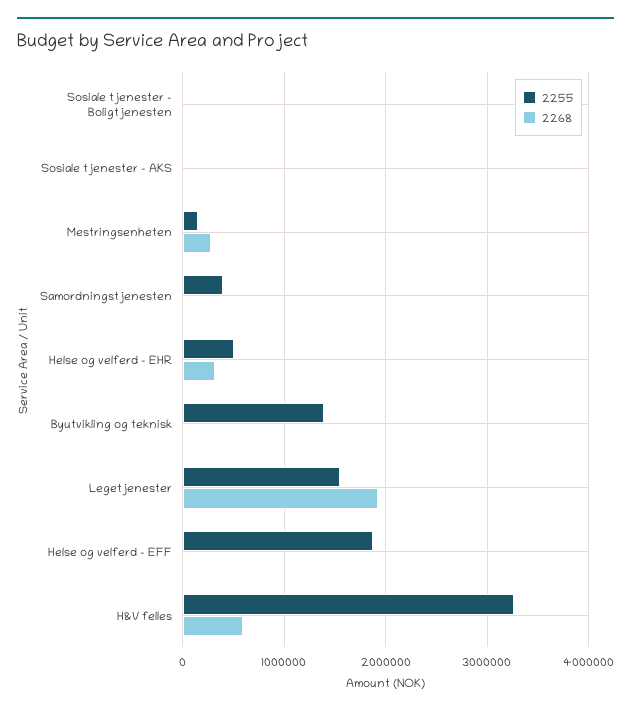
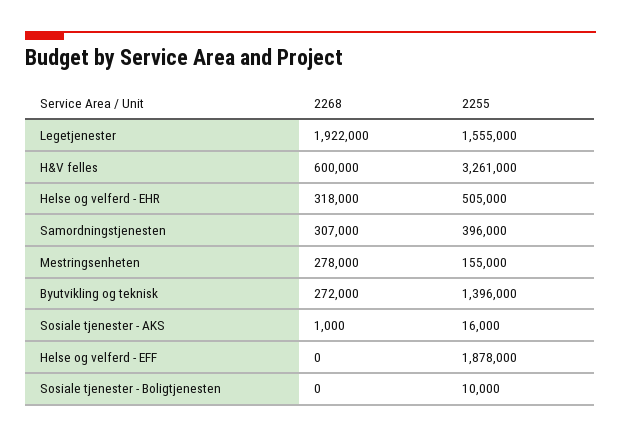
2268, Samordningstjenesten: 0 -> 307000
2268, Byutvikling og teknisk: 0 -> 272000

